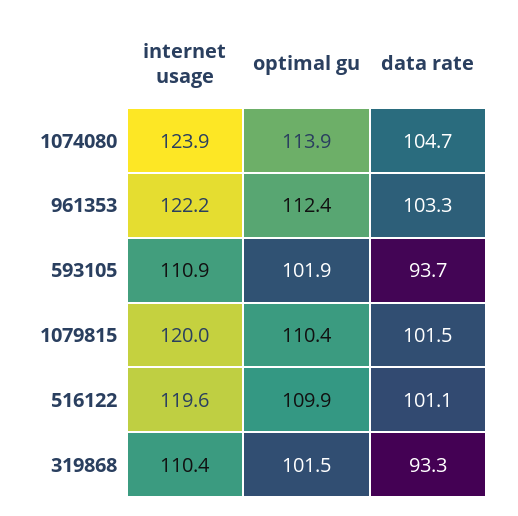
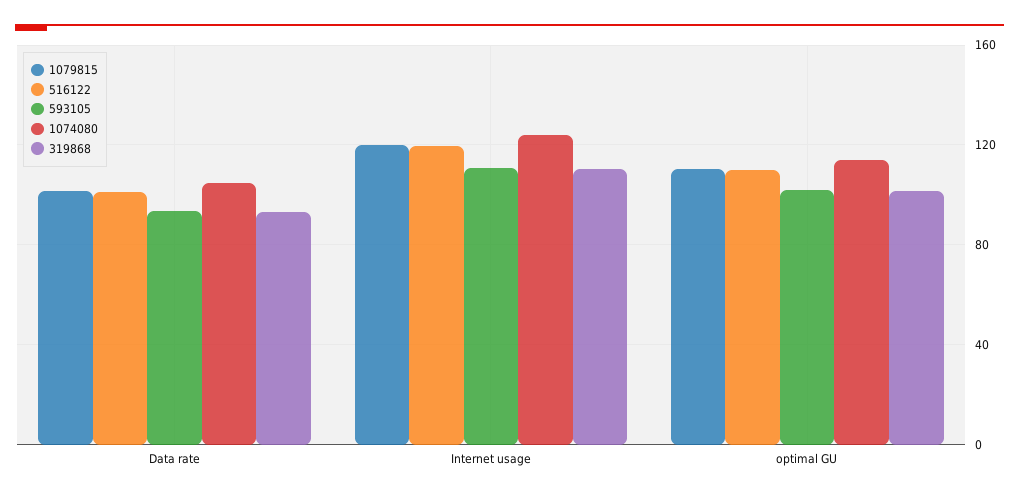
961353, internet usage: 122.2 -> none
961353, optimal gu: 112.4 -> none
961353, data rate: 103.3 -> none

